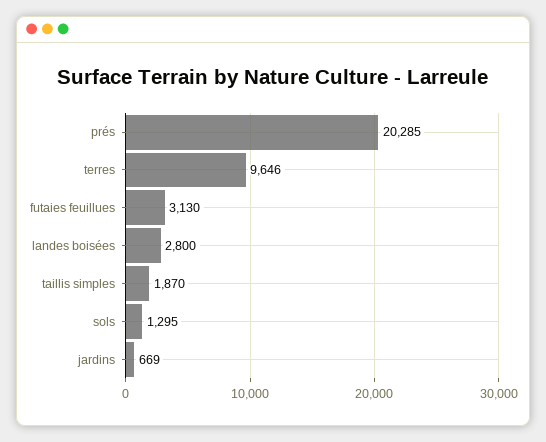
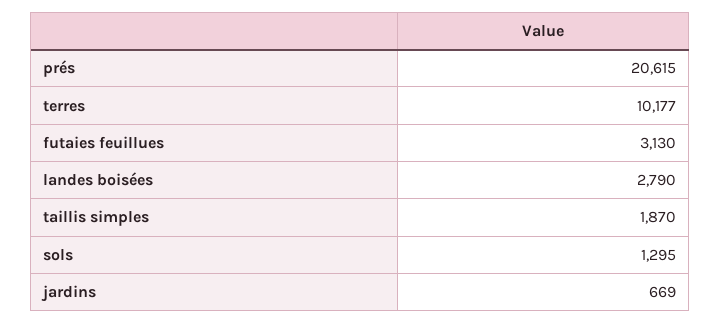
prés: 20285 -> 20615
terres: 9646 -> 10177
landes boisées: 2800 -> 2790

